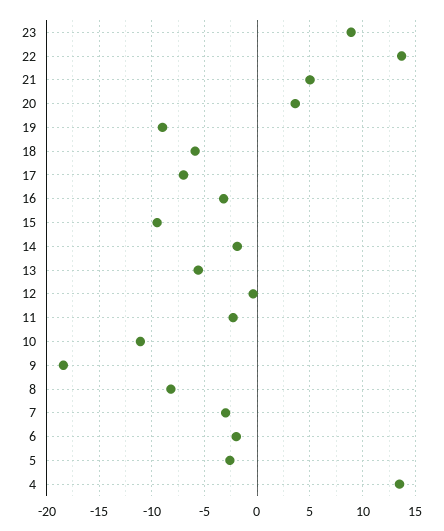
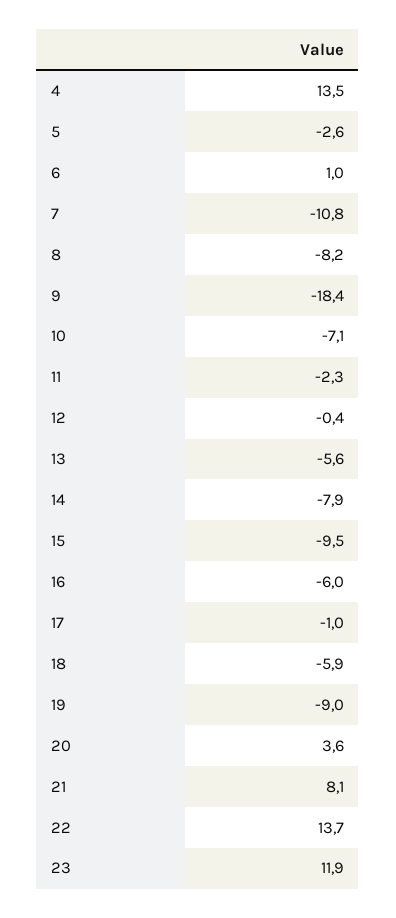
23: 9 -> 11.9
21: 5 -> 8.1
17: -7 -> -1
16: -3 -> -6
14: -2 -> -7.9
10: -11 -> -7.1
7: -3 -> -10.8
6: -2 -> 1

